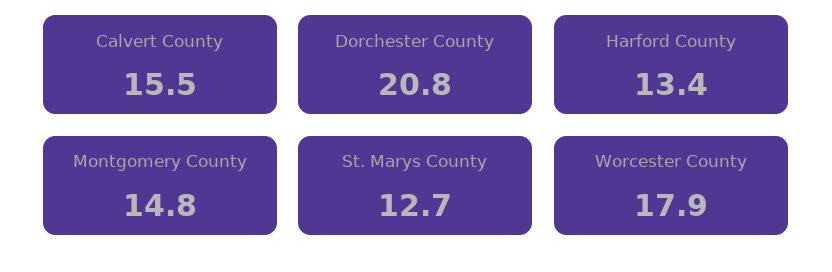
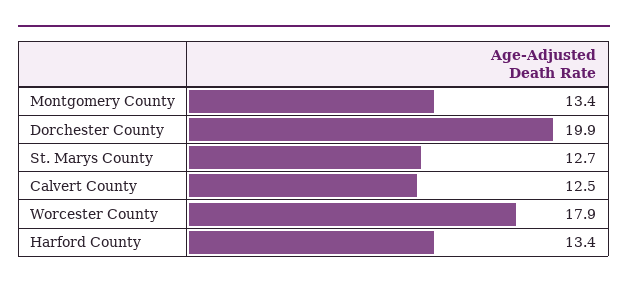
Calvert County: 15.5 -> 12.5
Dorchester County: 20.8 -> 19.9
Montgomery County: 14.8 -> 13.4

